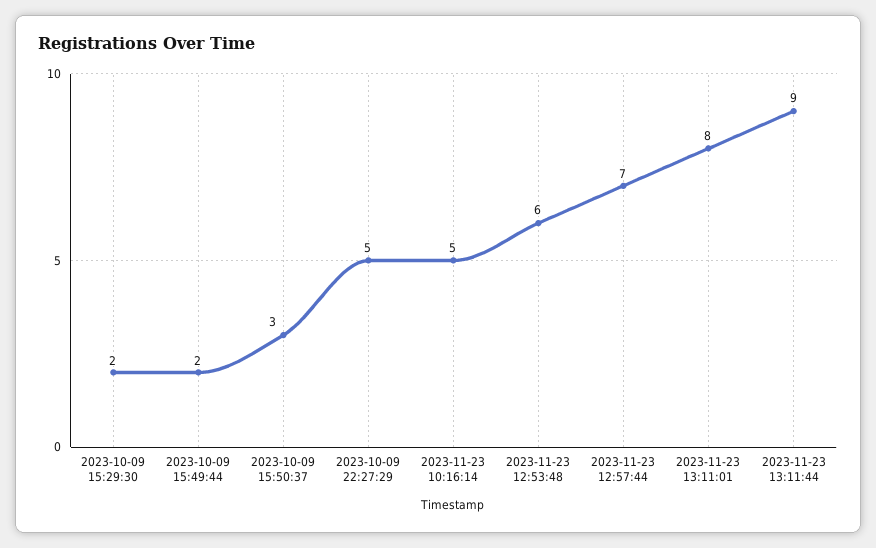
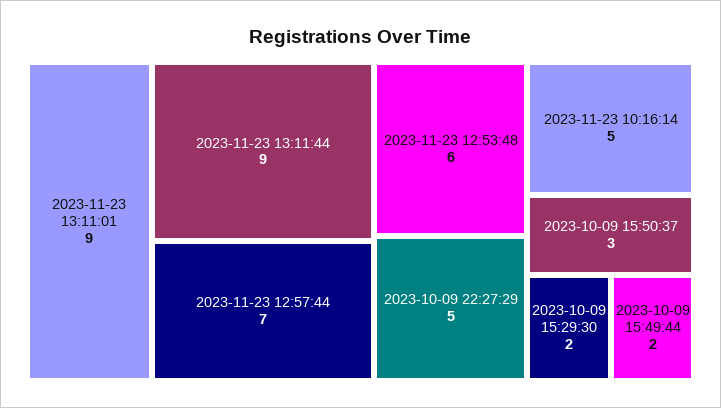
2023-11-23 13:11:01: 8 -> 9

